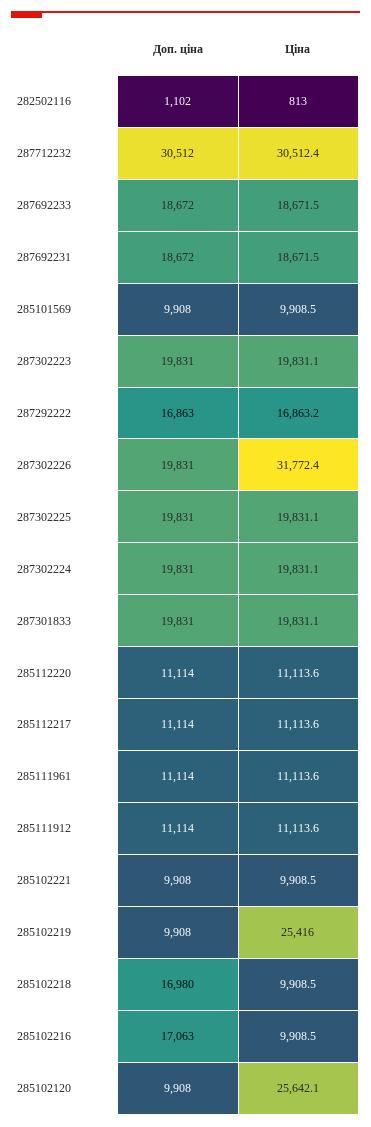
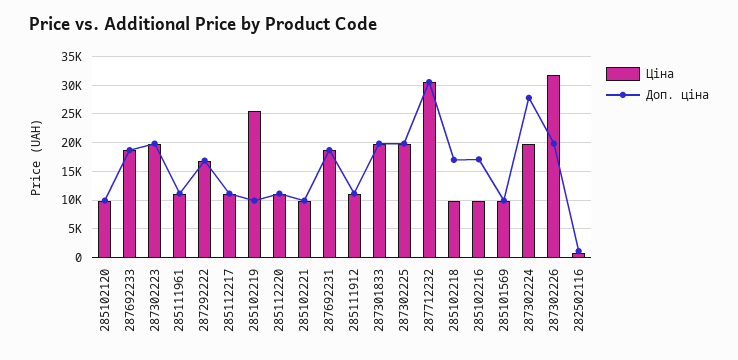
Доп. ціна, 287302224: 19831 -> 27500
Ціна, 285102120: 25642.1 -> 10000

